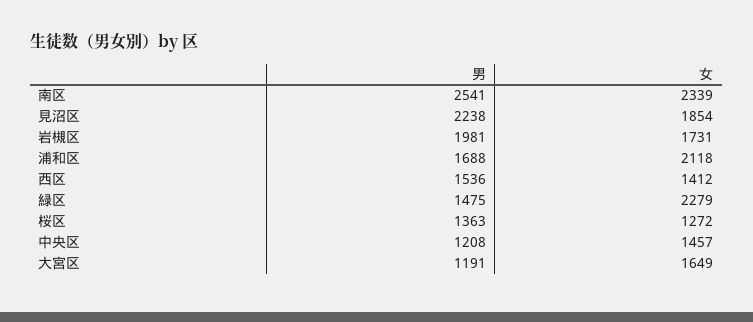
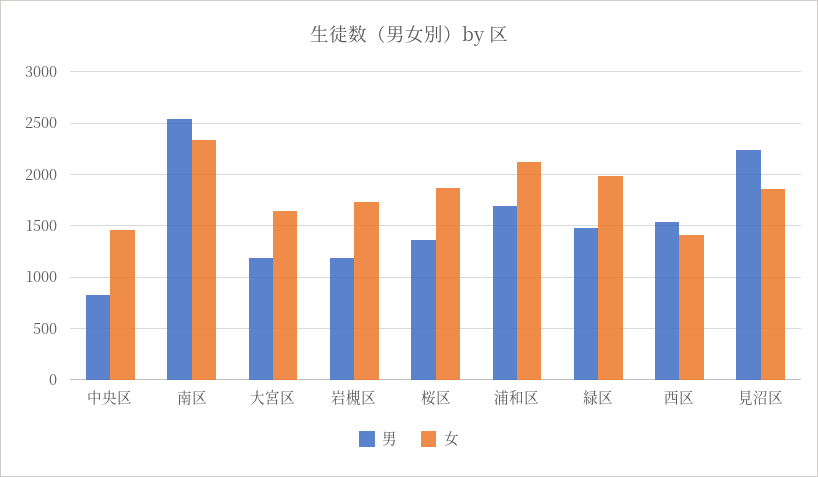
男, 岩槻区: 1981 -> 1200
女, 緑区: 2279 -> 2000
女, 桜区: 1272 -> 1900
男, 中央区: 1208 -> 800

